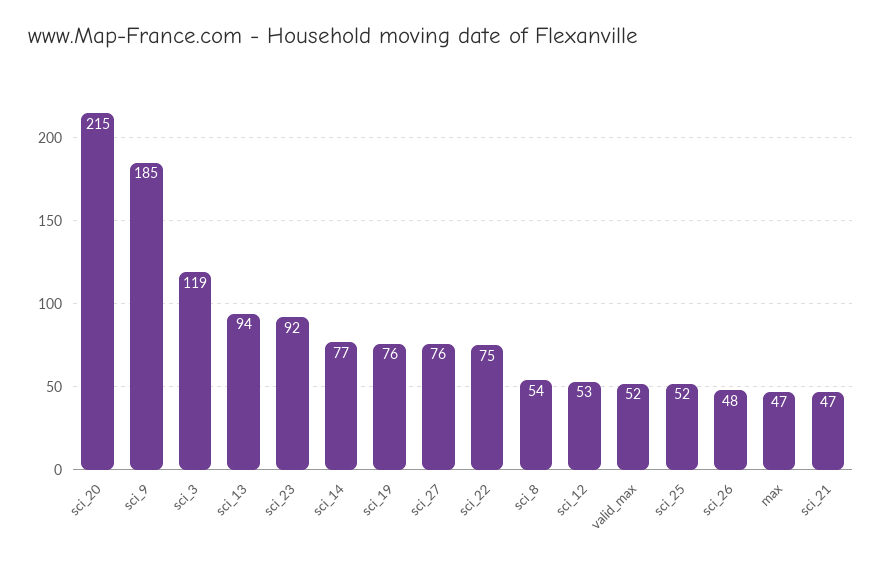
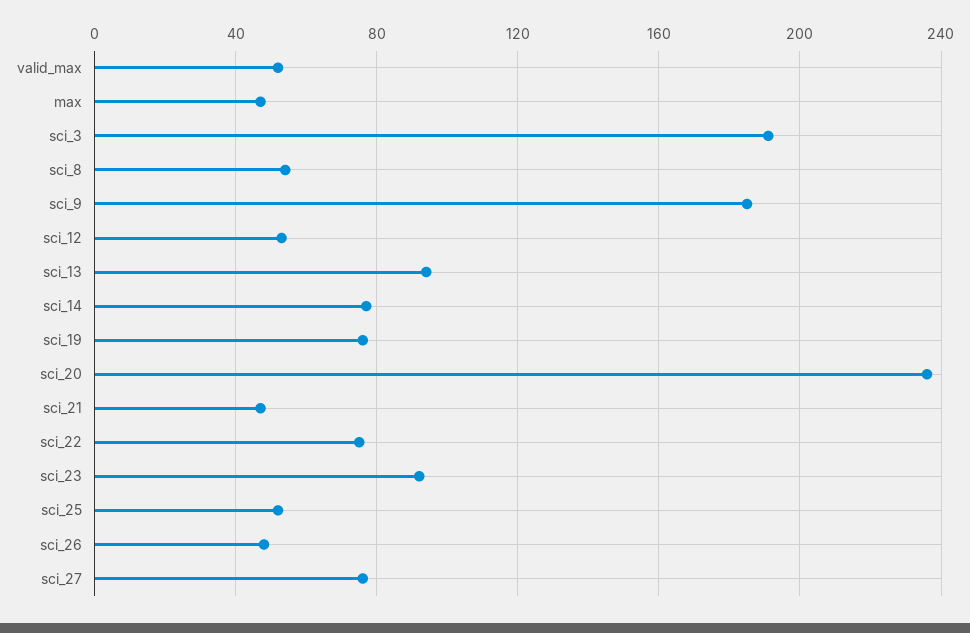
sci_20: 215 -> 235
sci_3: 119 -> 190

